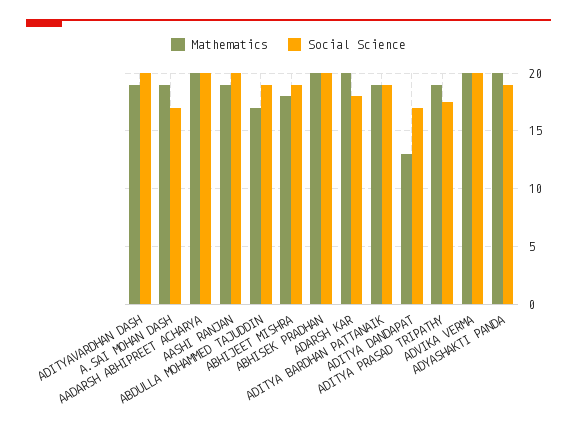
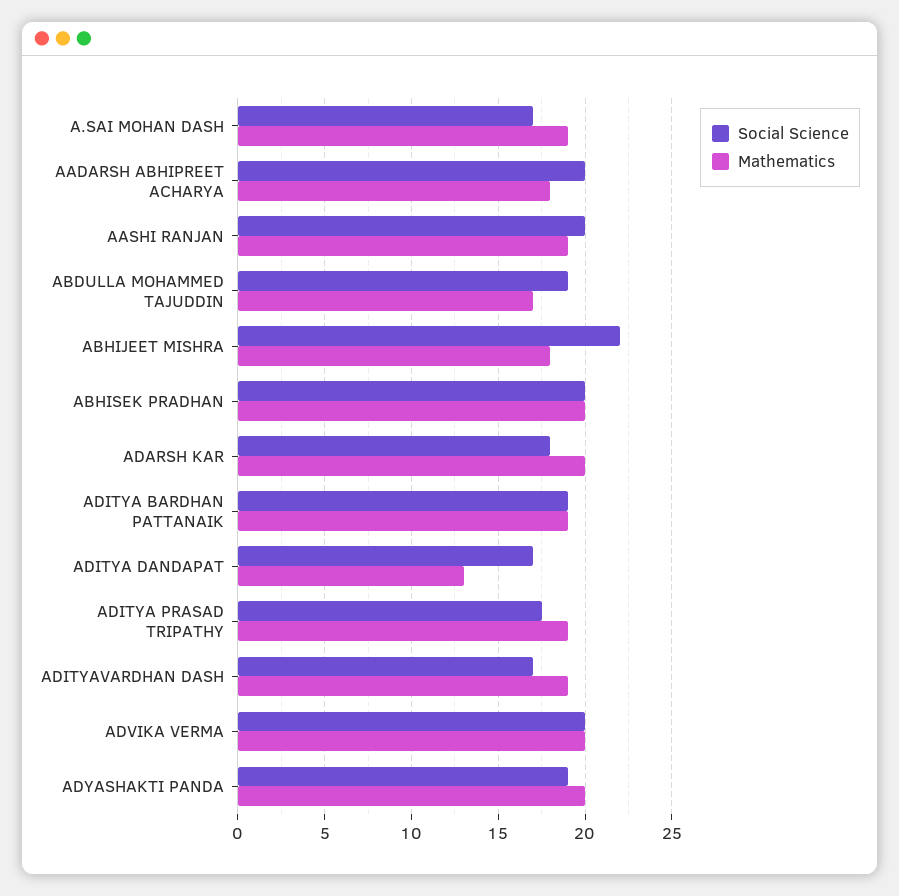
Social Science, ADITYAVARDHAN DASH: 20 -> 17
Mathematics, AADARSH ABHIPREET ACHARYA: 20 -> 18
Social Science, ABHIJEET MISHRA: 19 -> 22

